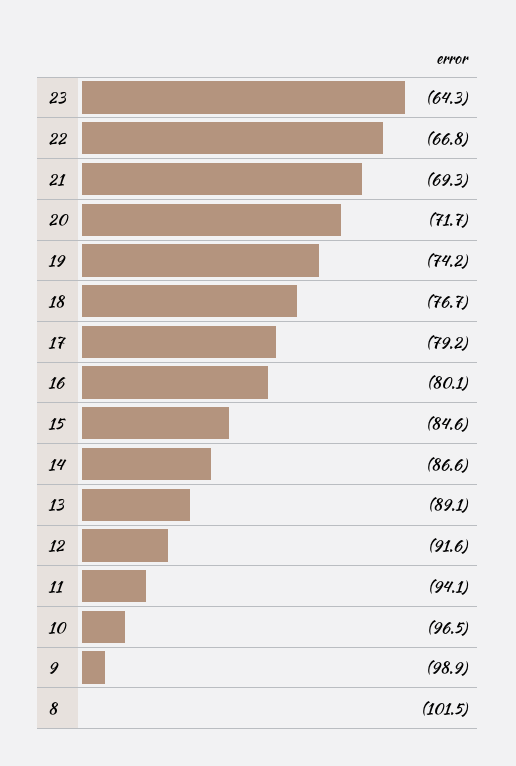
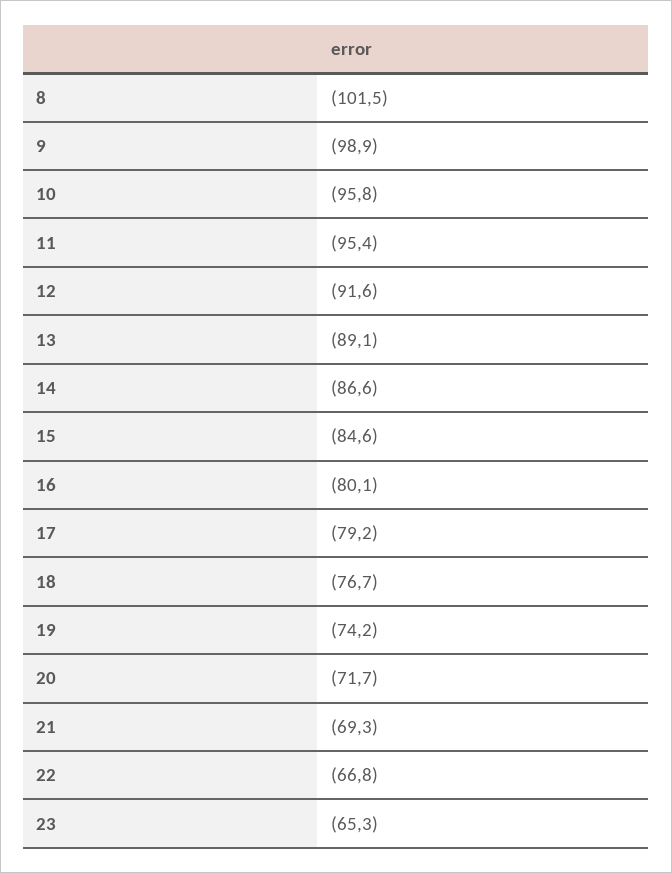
23: -64.3 -> -65.3
11: -94.1 -> -95.4
10: -96.5 -> -95.8

